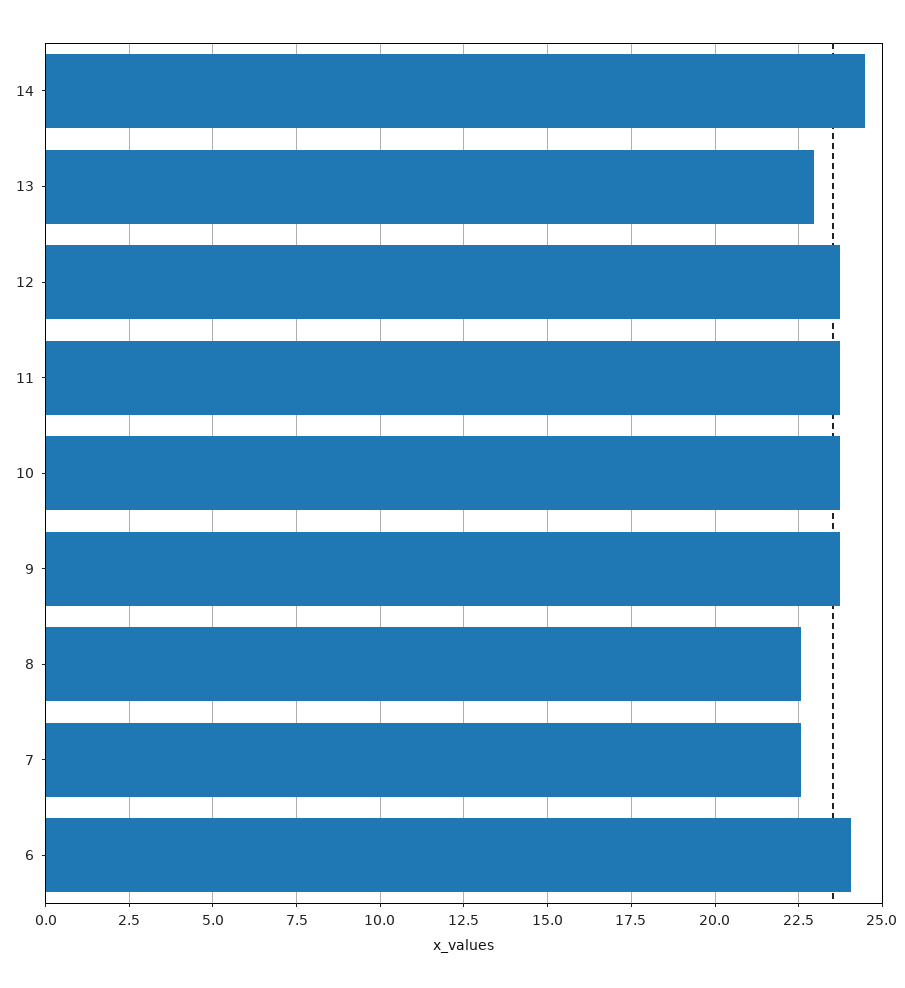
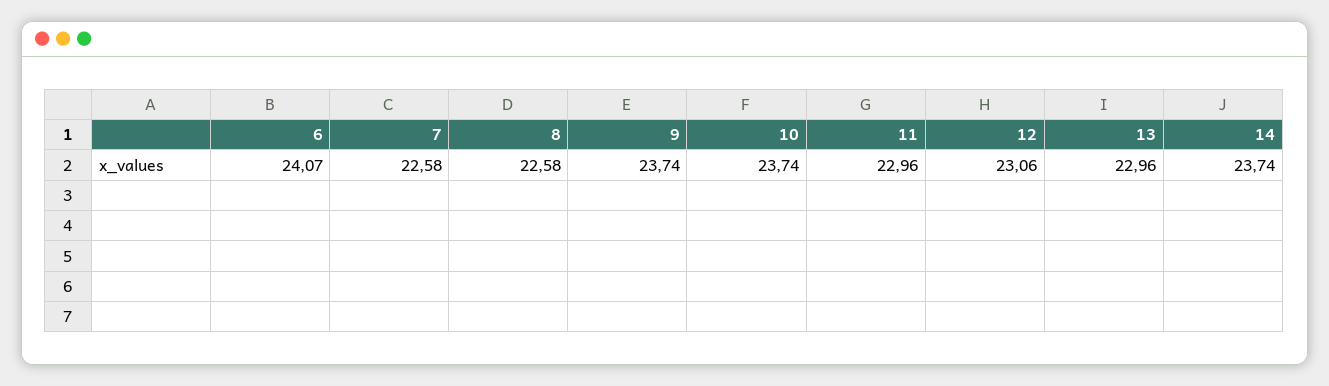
14: 24.5 -> 23.74
12: 23.75 -> 23.06
11: 23.75 -> 22.96

